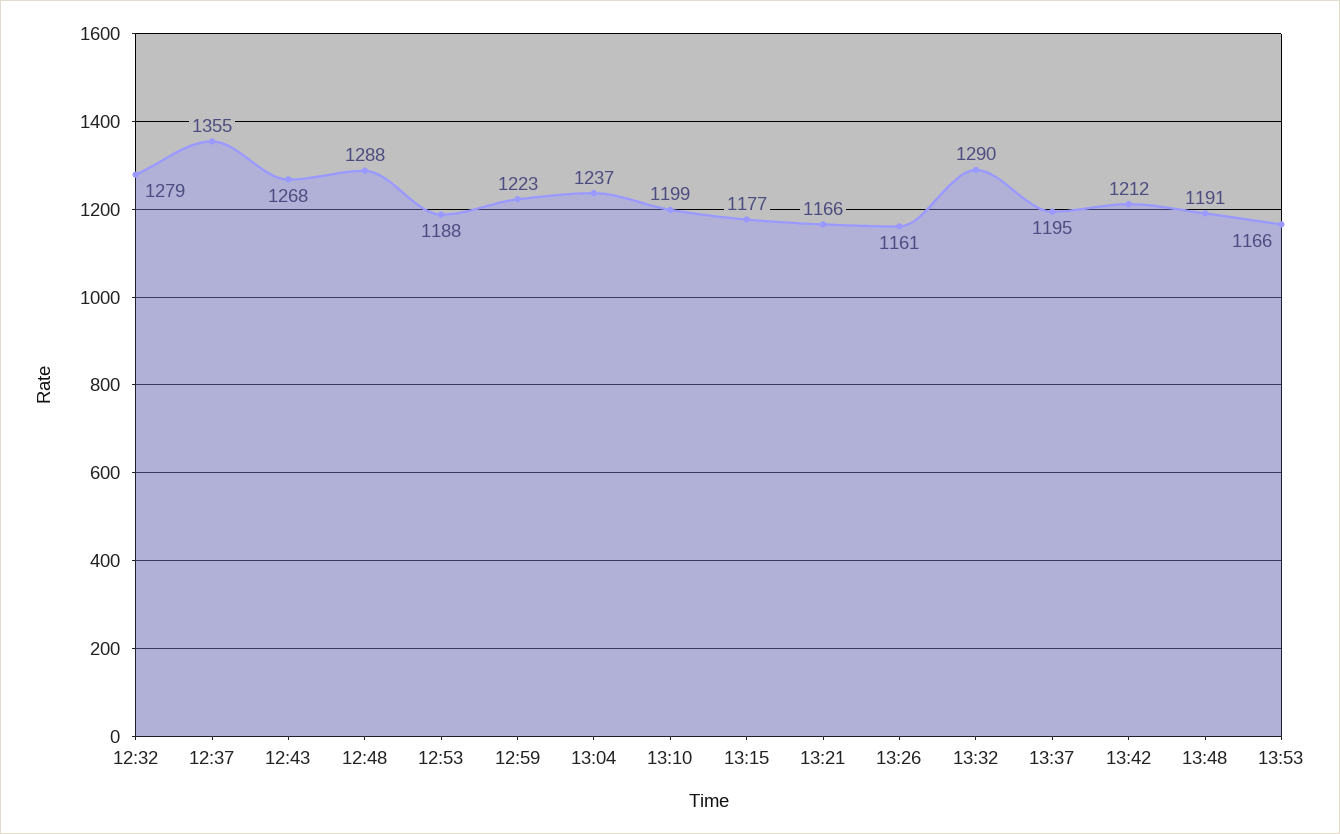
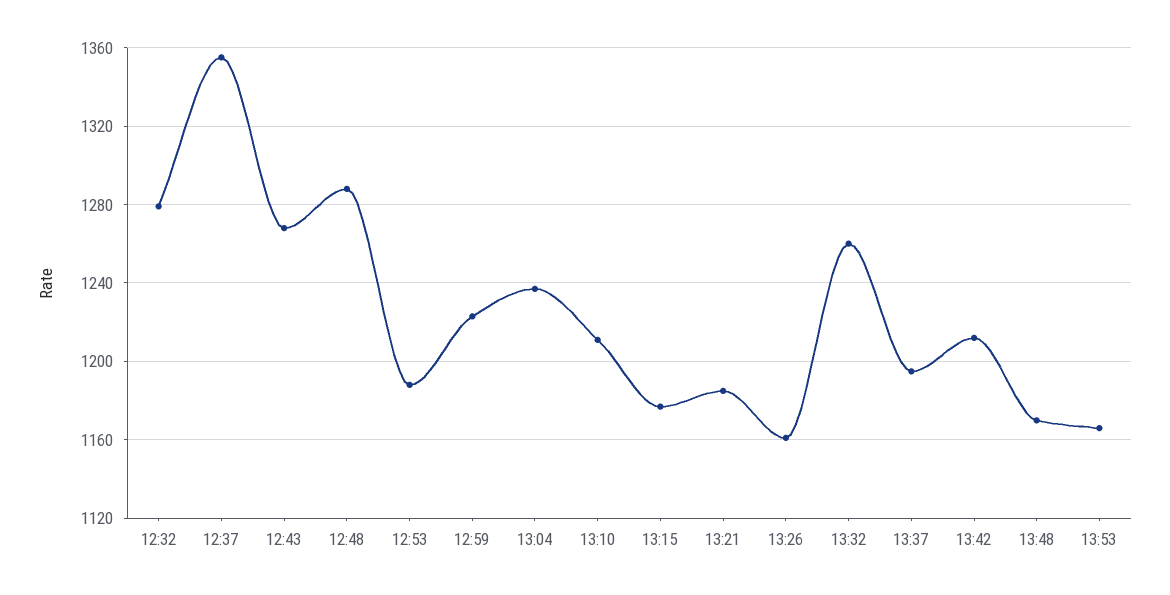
13:10: 1199 -> 1210
13:21: 1166 -> 1185
13:32: 1290 -> 1260
13:48: 1191 -> 1170

